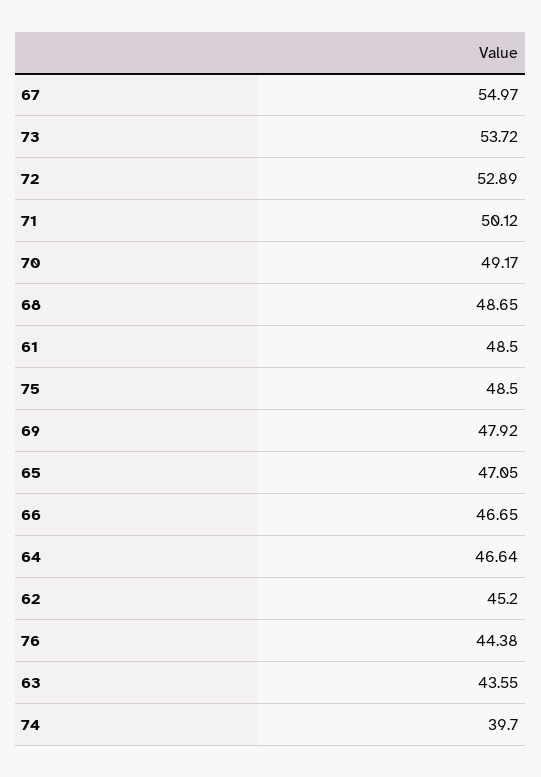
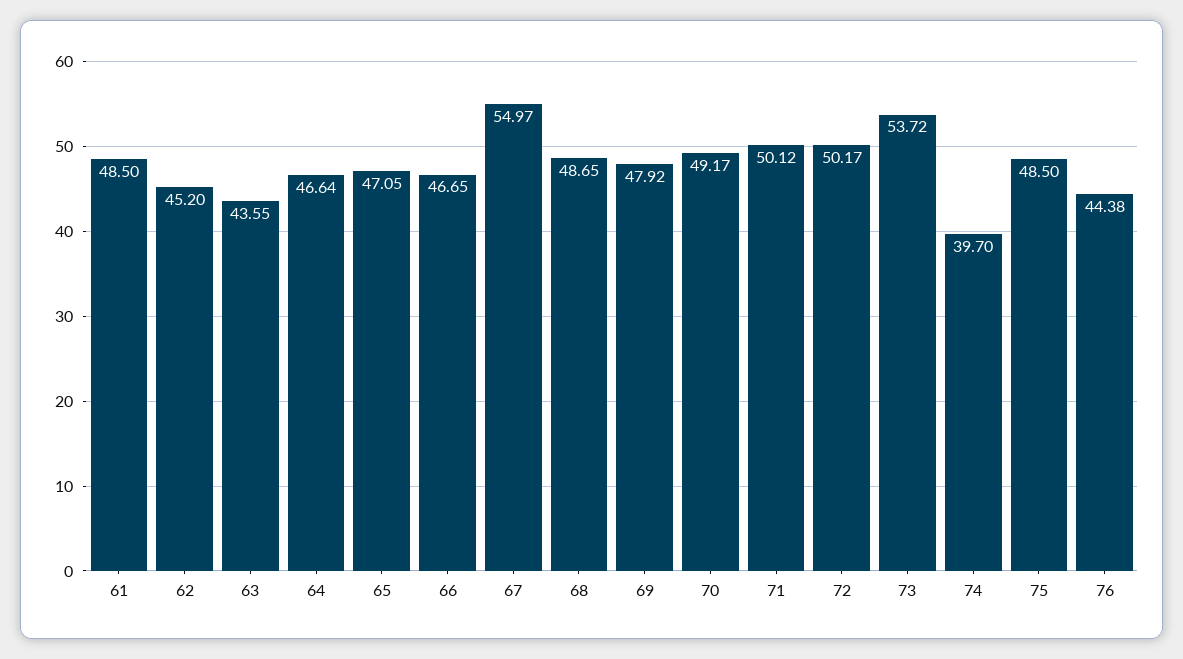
72: 52.89 -> 50.17

